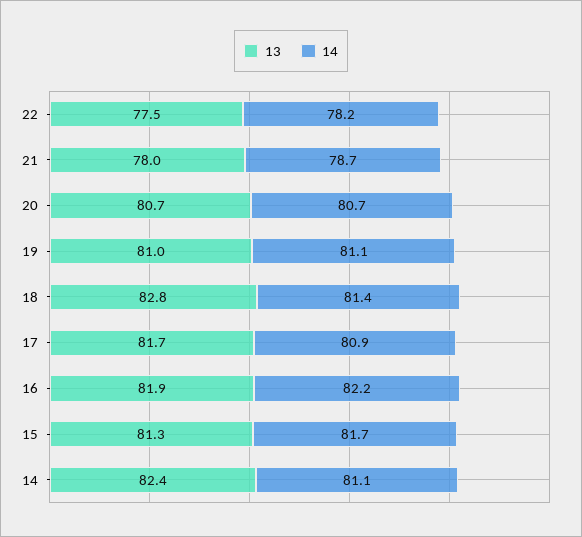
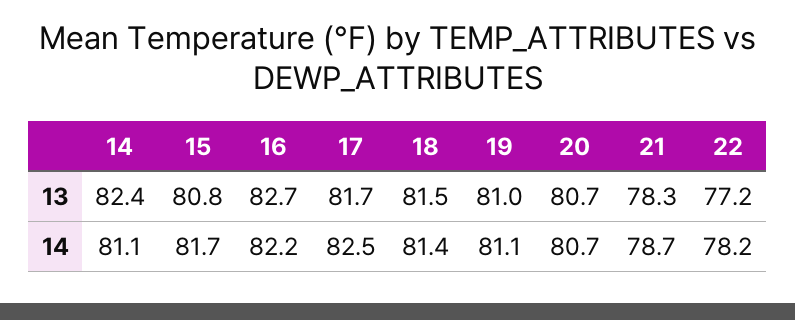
13, 22: 77.5 -> 77.2
13, 21: 78 -> 78.3
13, 18: 82.8 -> 81.5
14, 17: 80.9 -> 82.5
13, 16: 81.9 -> 82.7
13, 15: 81.3 -> 80.8

